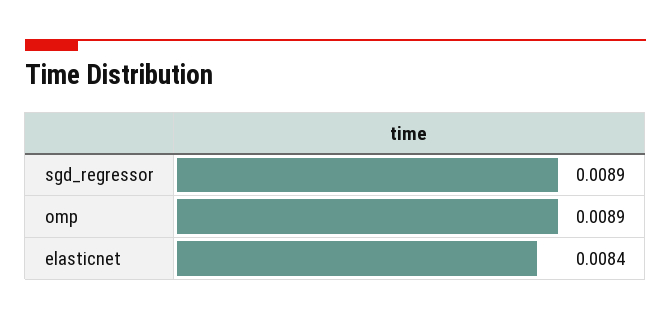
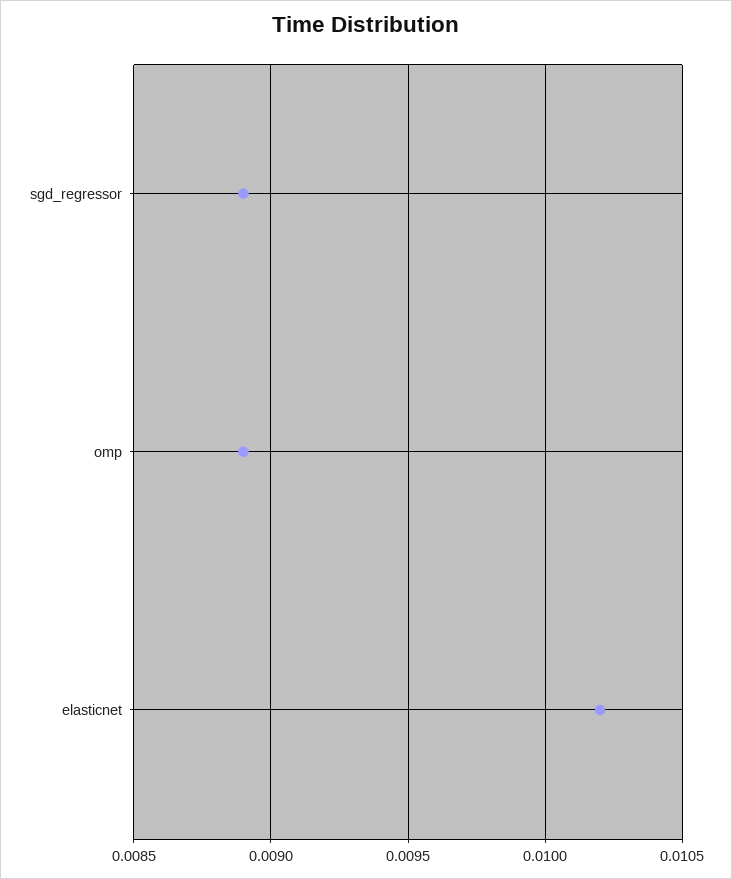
elasticnet: 0.0084 -> 0.0102

